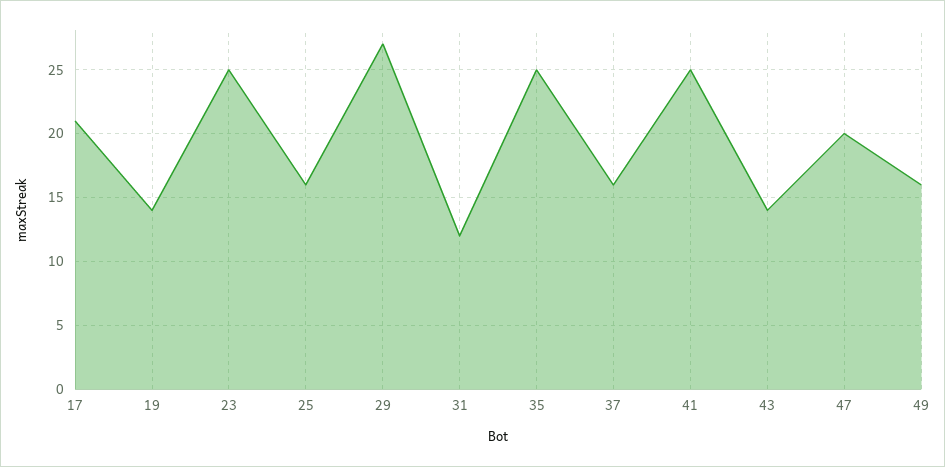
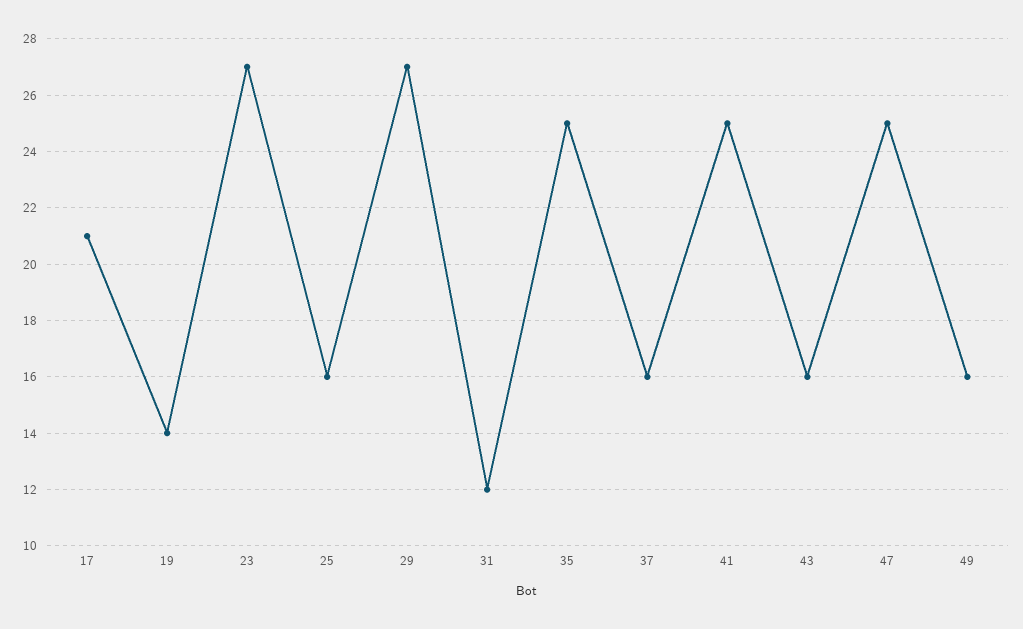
23: 25 -> 27
43: 14 -> 16
47: 20 -> 25

